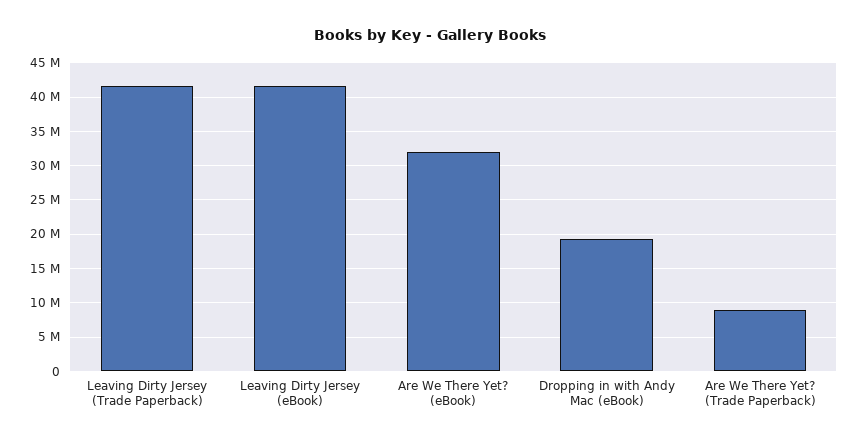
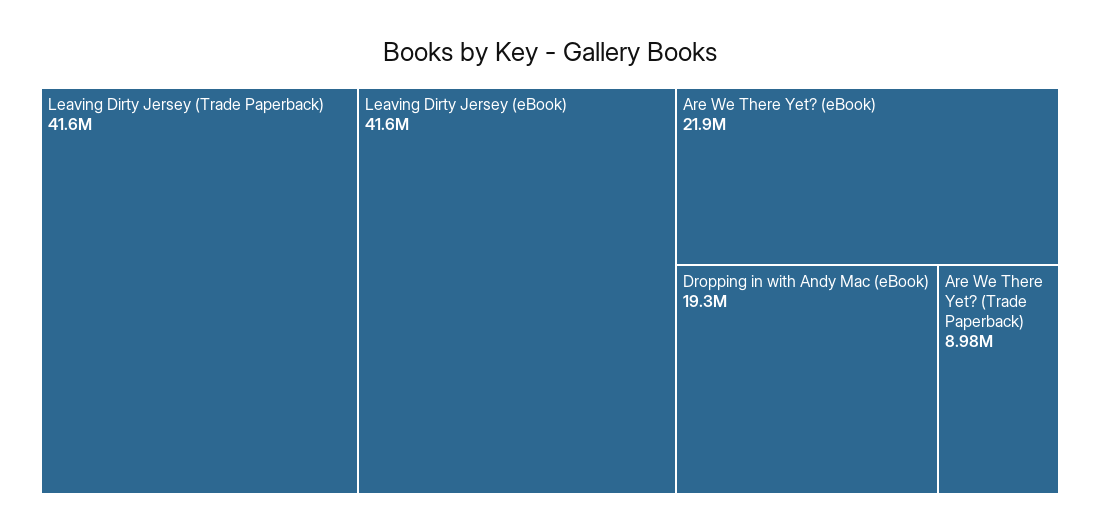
Are We There Yet? (eBook): 32000000 -> 21900000

